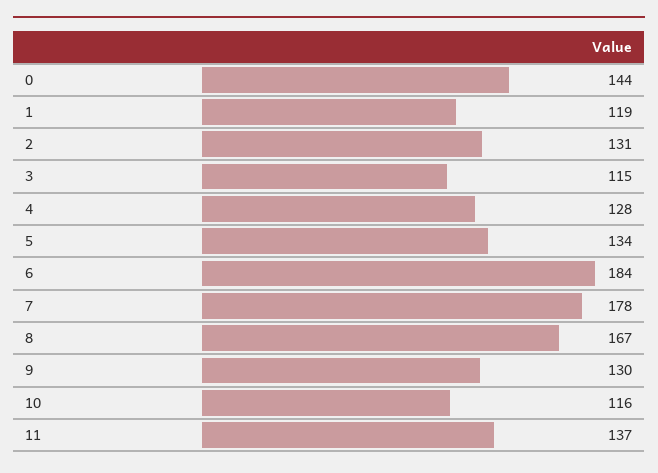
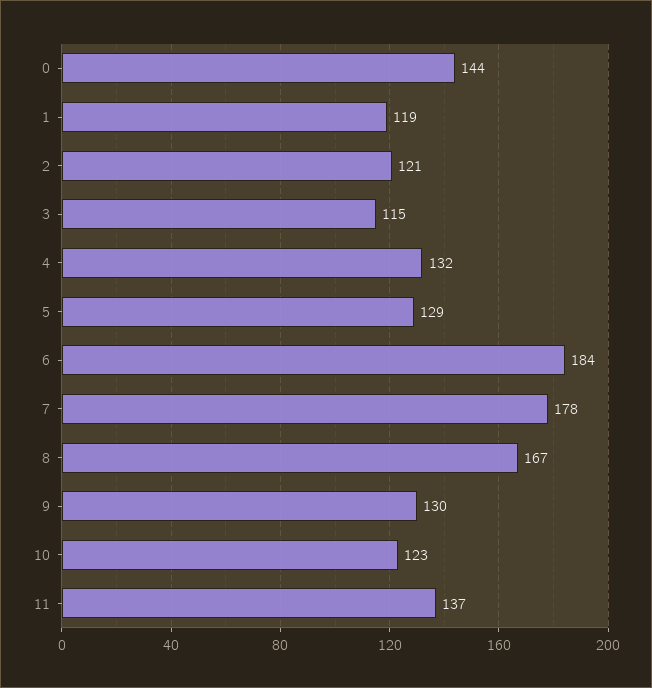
2: 131 -> 121
4: 128 -> 132
5: 134 -> 129
10: 116 -> 123

